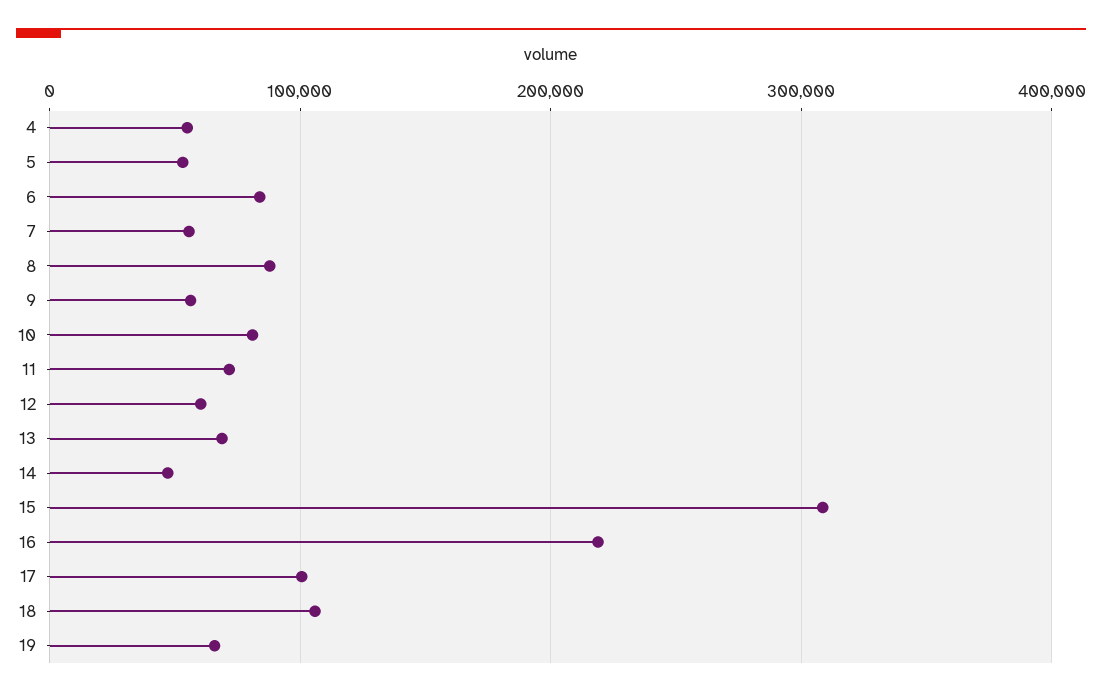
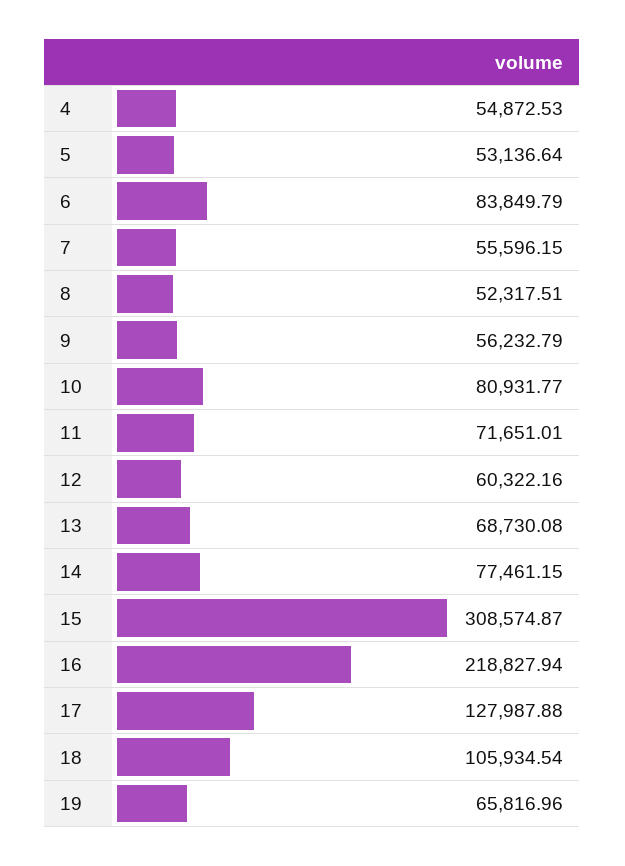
8: 90000 -> 52317.51
14: 50000 -> 77461.15
17: 100000 -> 127987.88

